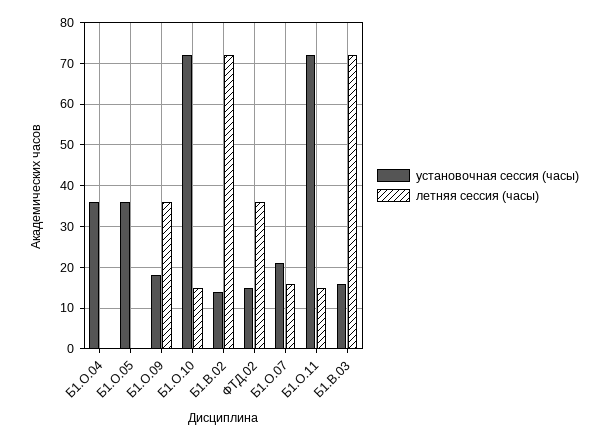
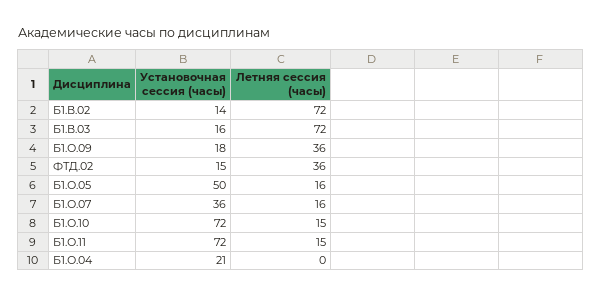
установочная сессия (часы), Б1.О.04: 35 -> 21
установочная сессия (часы), Б1.О.05: 35 -> 50
летняя сессия (часы), Б1.О.05: 0 -> 16
установочная сессия (часы), Б1.О.07: 20 -> 36

